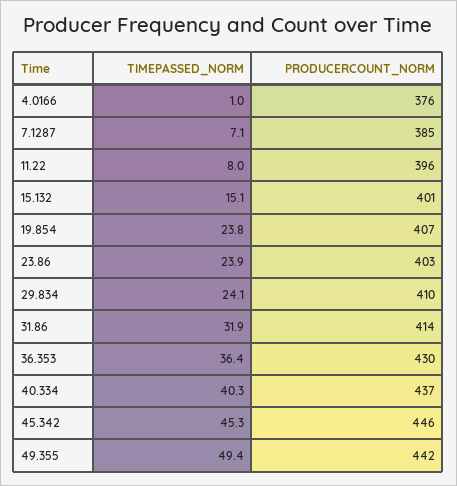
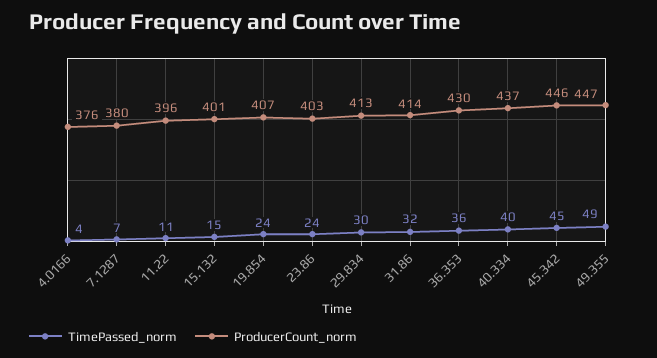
TIMEPASSED_NORM, 4.0166: 1 -> 4
PRODUCERCOUNT_NORM, 7.1287: 385 -> 380
TIMEPASSED_NORM, 11.22: 8 -> 11
TIMEPASSED_NORM, 29.834: 24.1 -> 30
PRODUCERCOUNT_NORM, 29.834: 410 -> 413
PRODUCERCOUNT_NORM, 49.355: 442 -> 447

